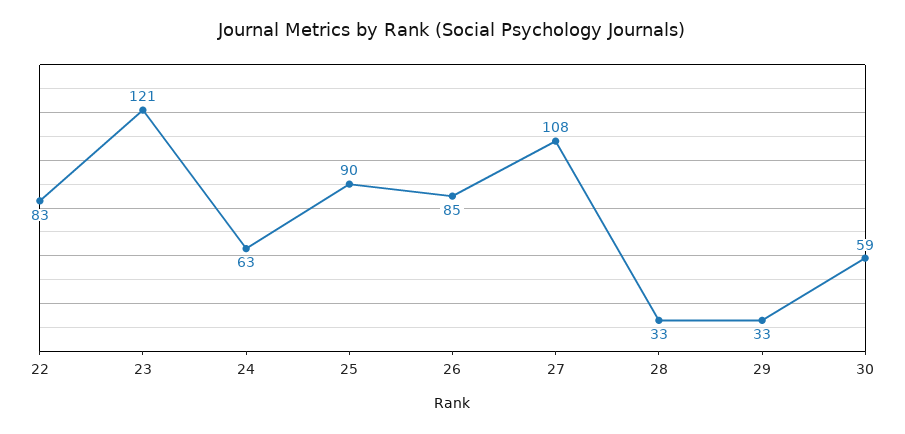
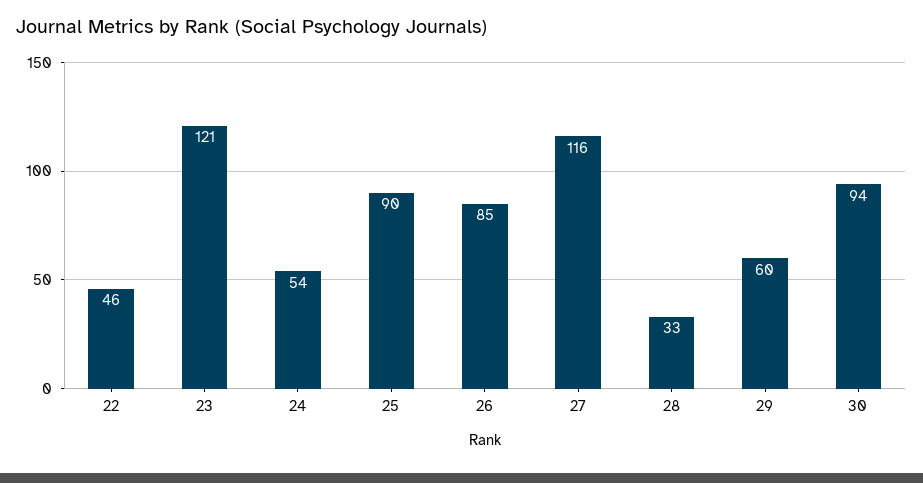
22: 83 -> 46
24: 63 -> 54
27: 108 -> 116
29: 33 -> 60
30: 59 -> 94

